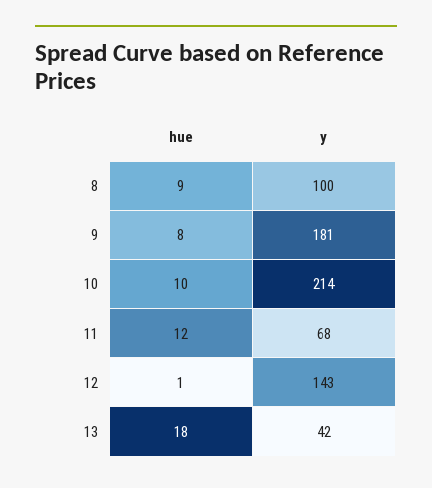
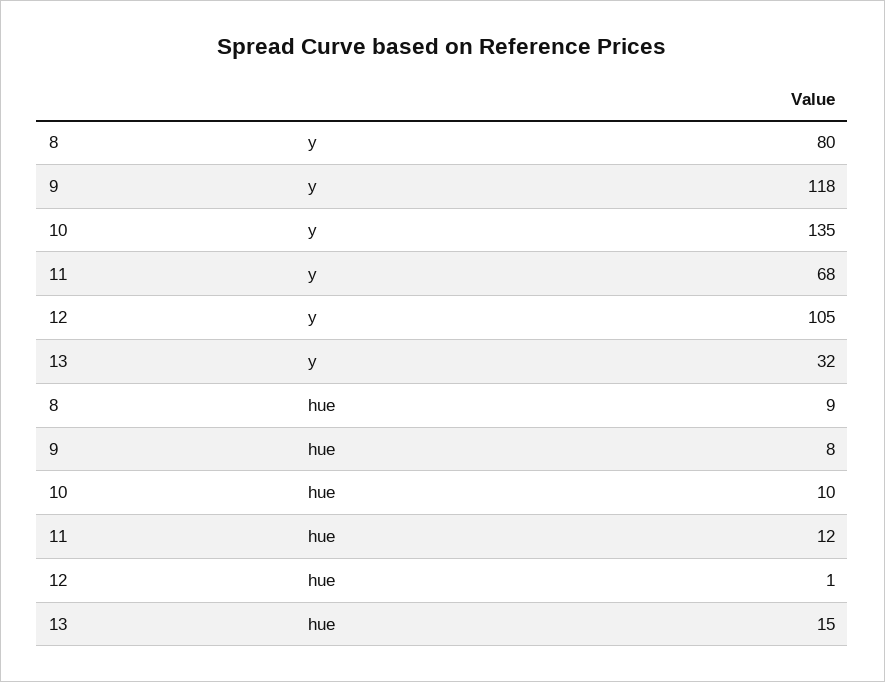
y, 8: 100 -> 80
y, 9: 181 -> 118
y, 10: 214 -> 135
y, 12: 143 -> 105
hue, 13: 18 -> 15
y, 13: 42 -> 32

